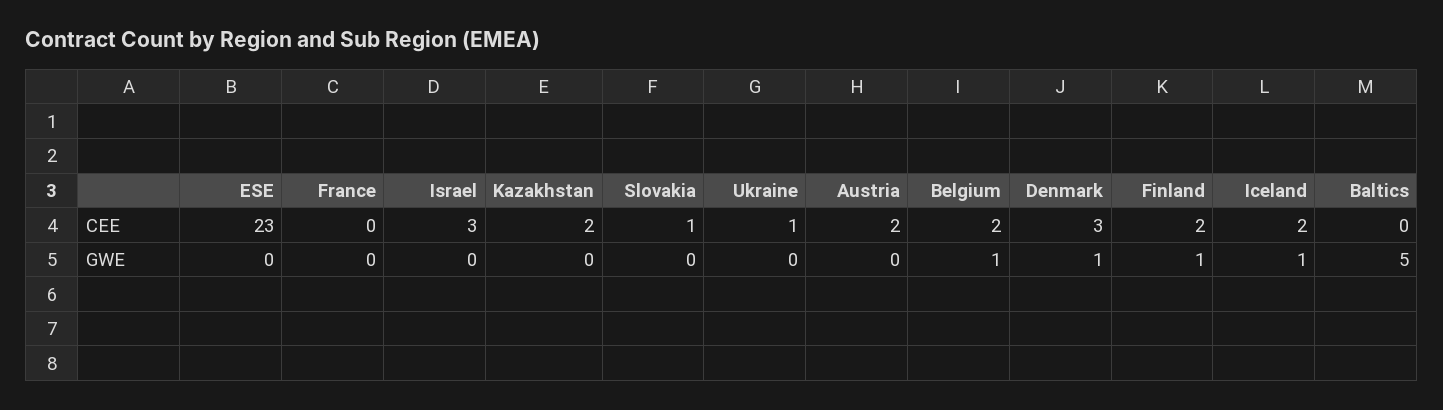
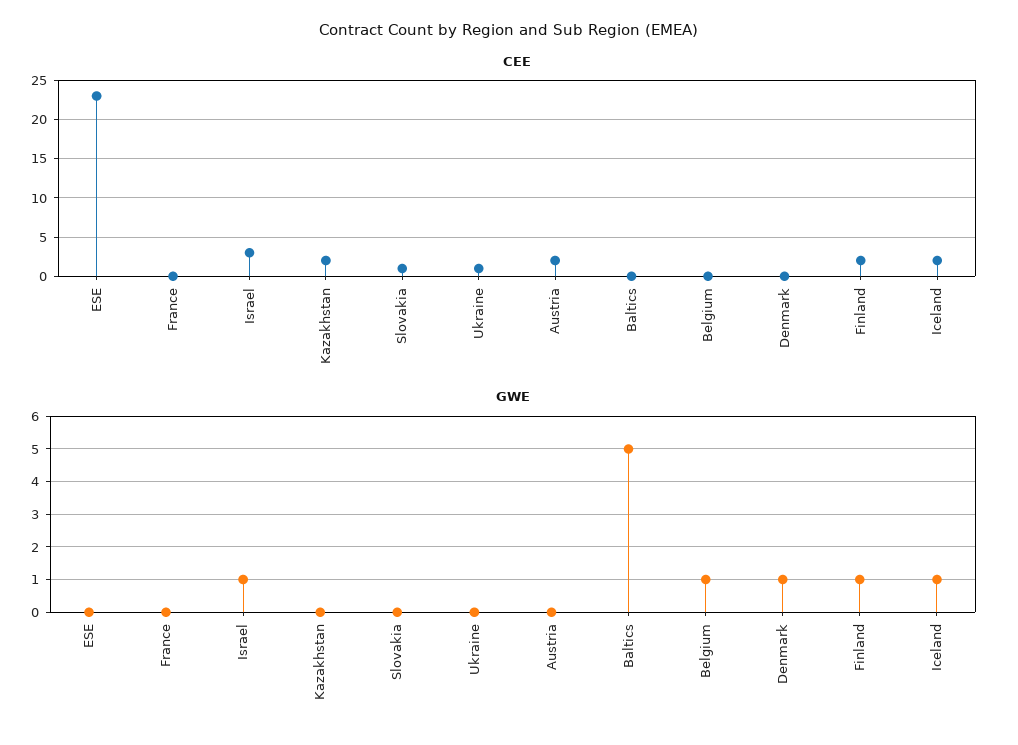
CEE, Belgium: 2 -> 0
CEE, Denmark: 3 -> 0
GWE, Israel: 0 -> 1

